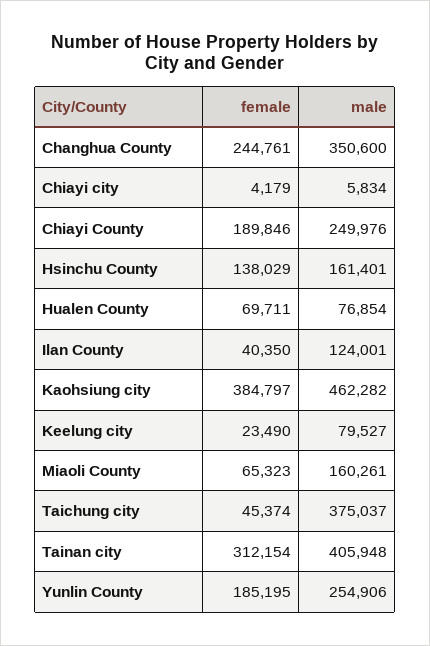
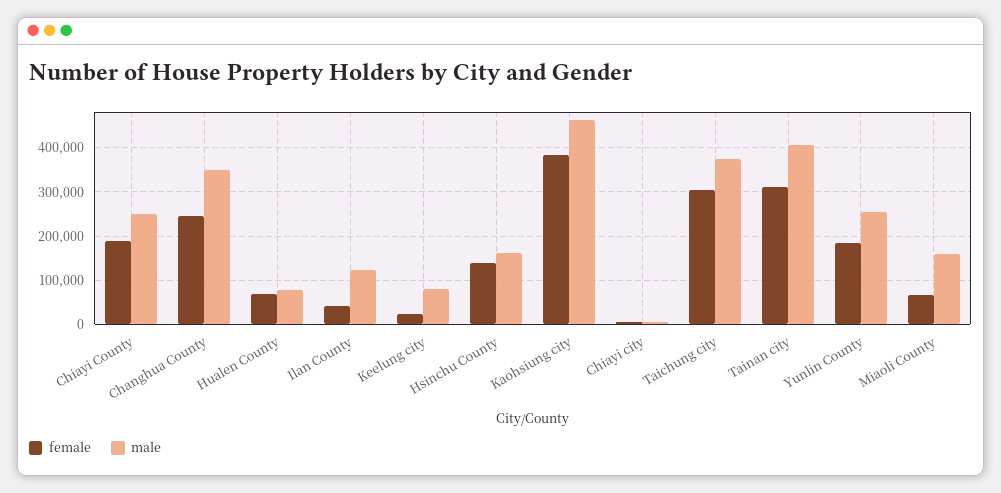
female, Taichung city: 45374 -> 300000

